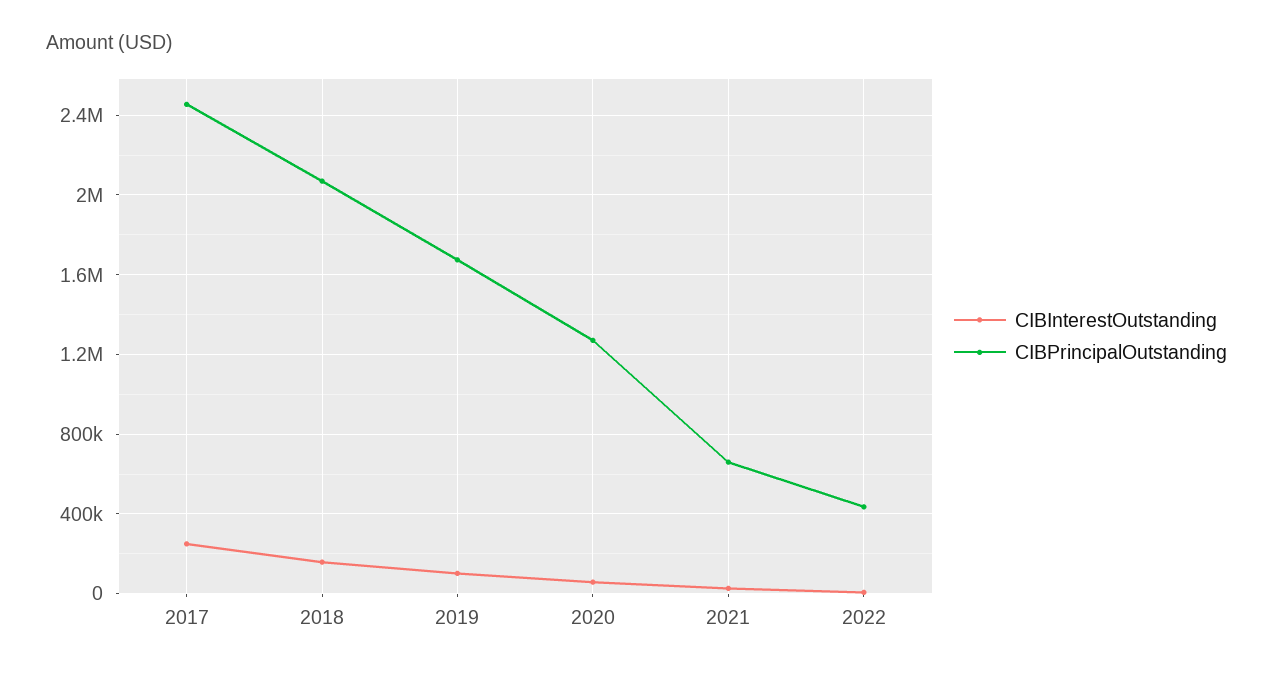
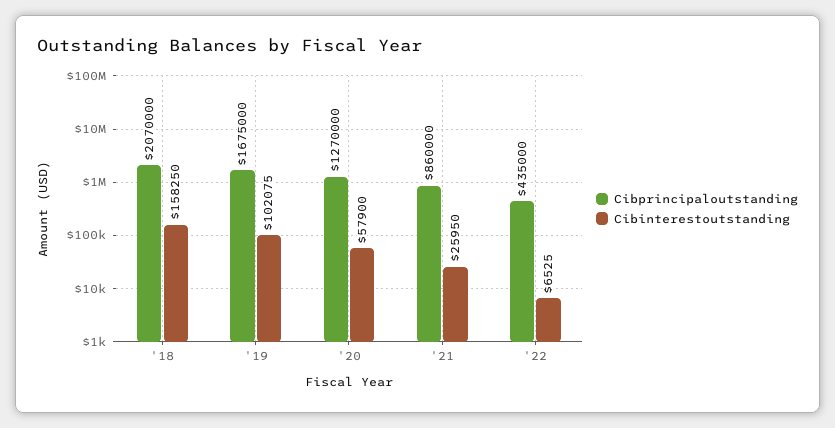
CIBInterestOutstanding, 2017: 250000 -> none
CIBPrincipalOutstanding, 2017: 2450000 -> none
CIBPrincipalOutstanding, 2021: 650000 -> 860000

